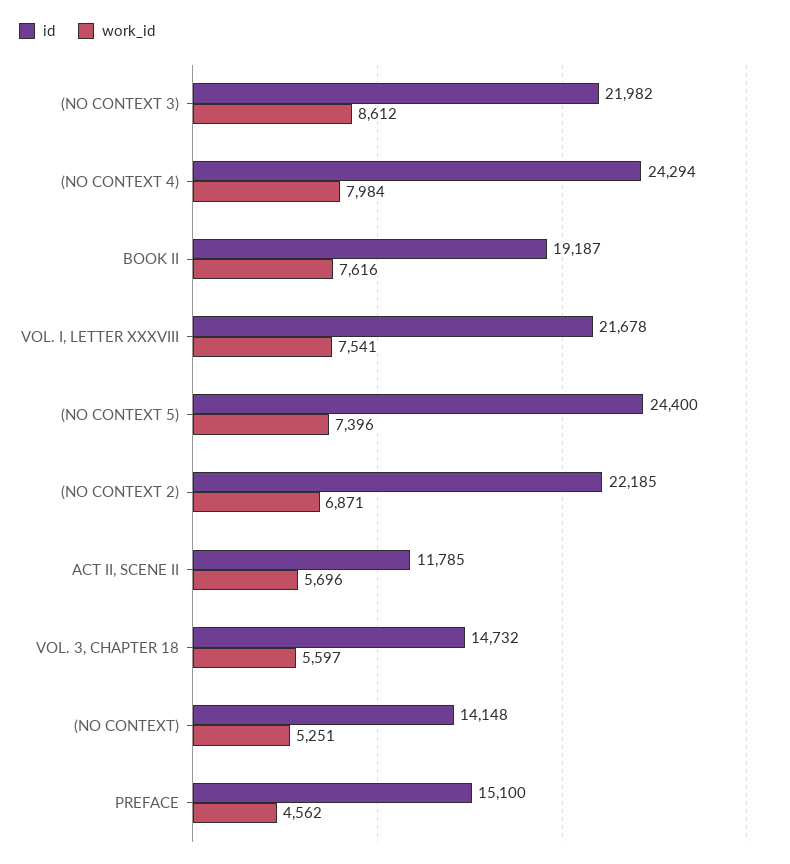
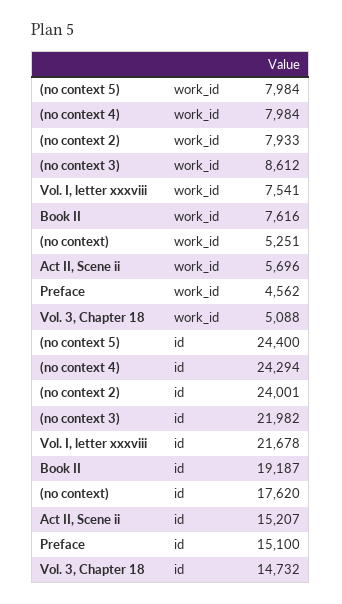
work_id, (NO CONTEXT 5): 7396 -> 7984
id, (NO CONTEXT 2): 22185 -> 24001
work_id, (NO CONTEXT 2): 6871 -> 7933
id, ACT II, SCENE II: 11785 -> 15207
work_id, VOL. 3, CHAPTER 18: 5597 -> 5088
id, (NO CONTEXT): 14148 -> 17620

